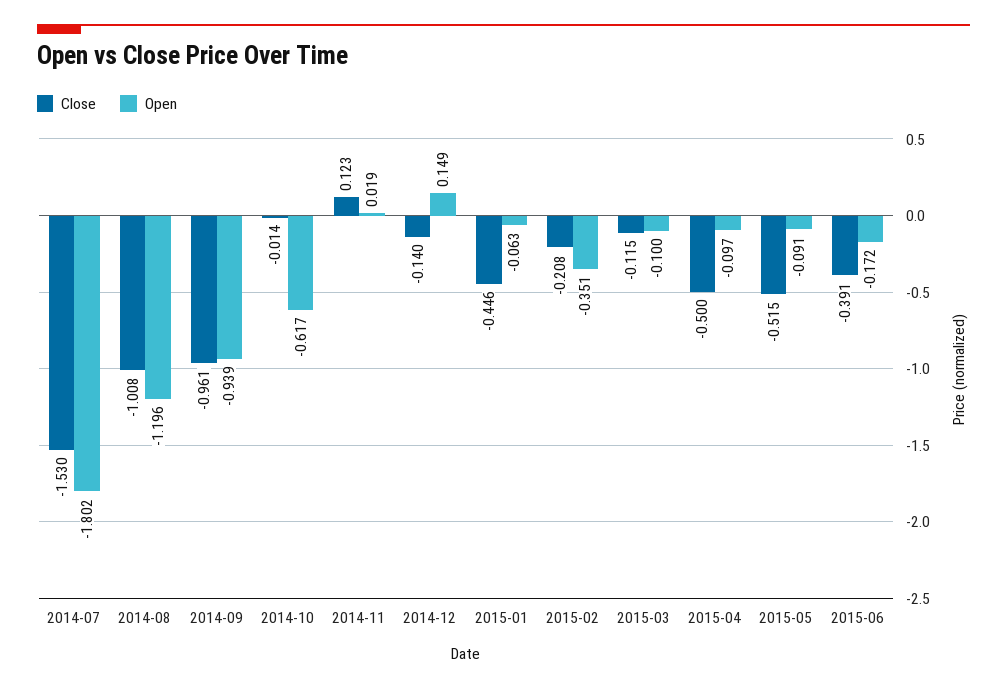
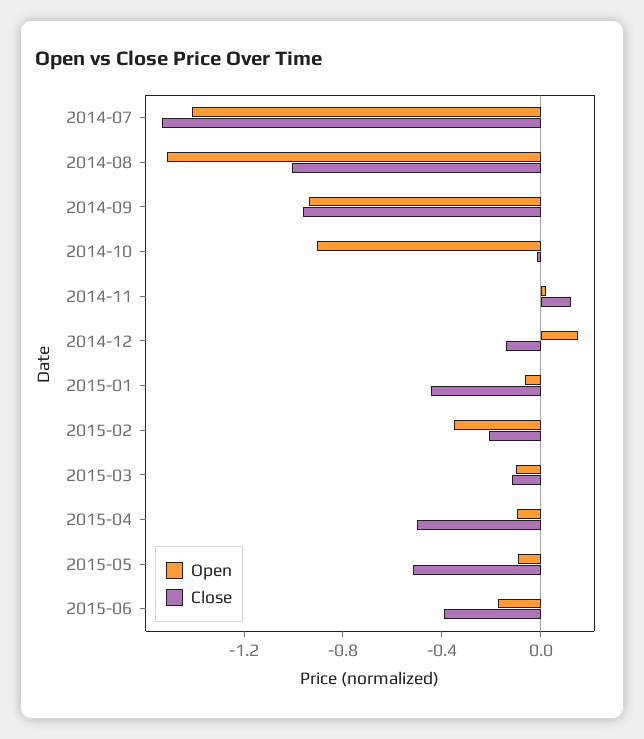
Open, 2014-07: -1.802 -> -1.4
Open, 2014-08: -1.196 -> -1.5
Open, 2014-10: -0.617 -> -0.9

